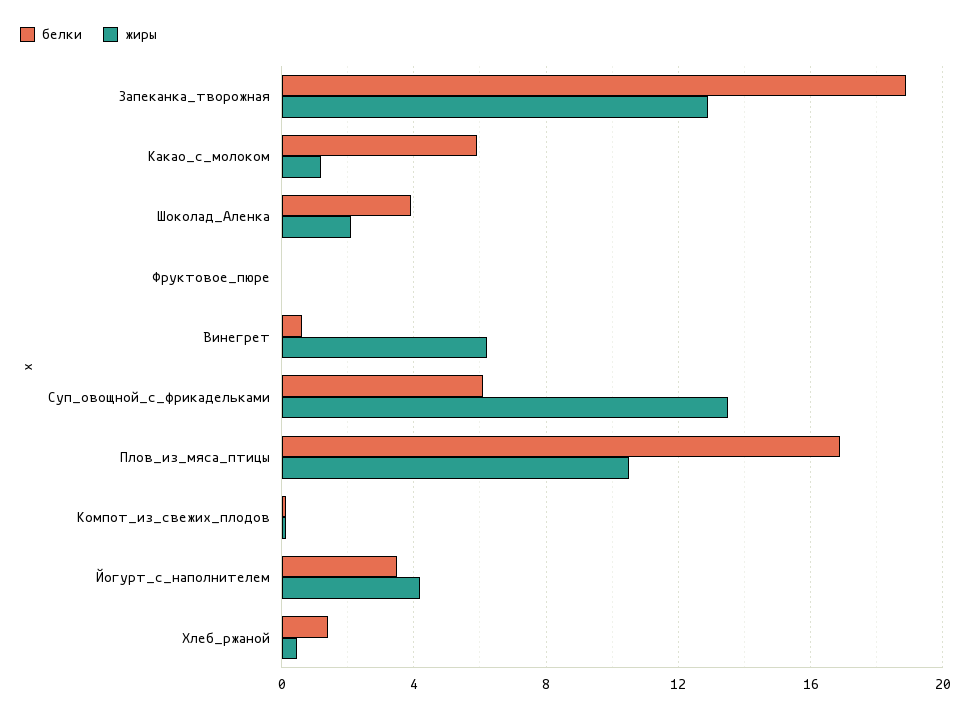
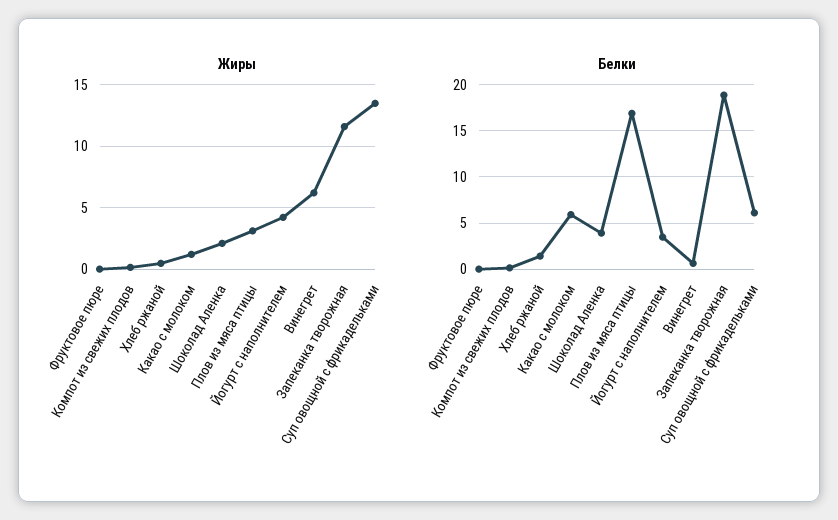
жиры, Запеканка_творожная: 13 -> 11.5
жиры, Плов_из_мяса_птицы: 10.5 -> 3

